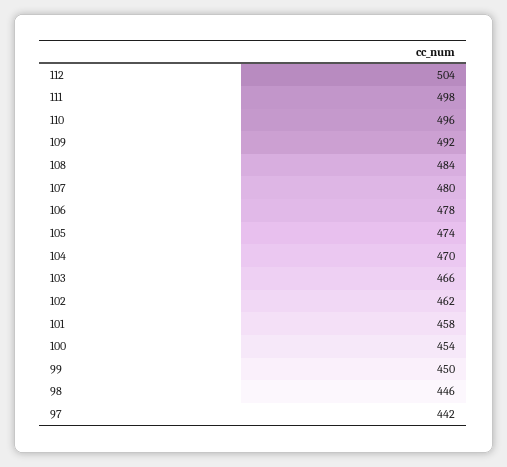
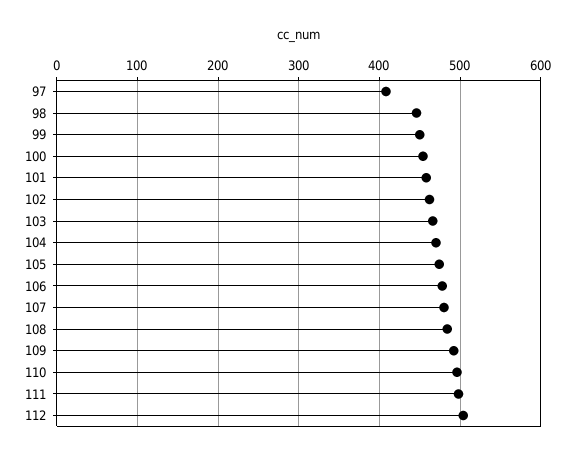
97: 442 -> 410

